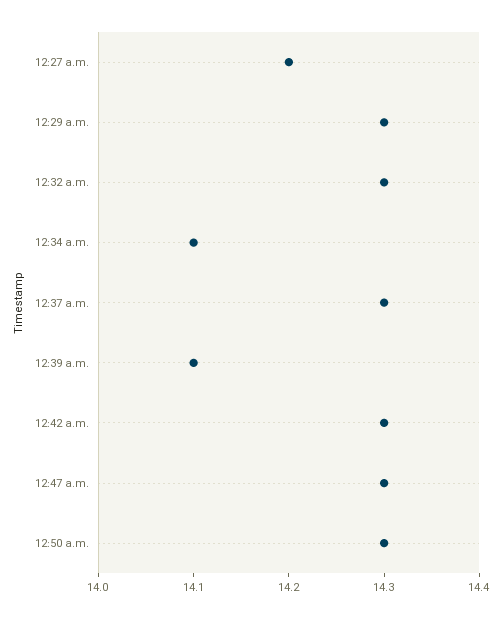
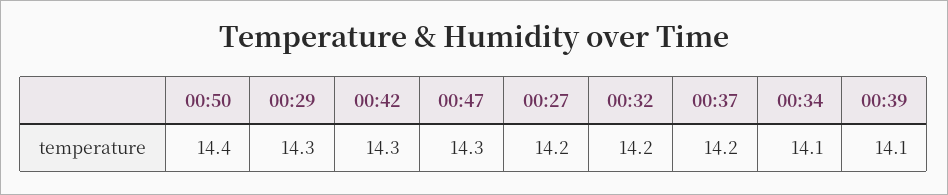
12:32 a.m.: 14.3 -> 14.2
12:37 a.m.: 14.3 -> 14.2
12:50 a.m.: 14.3 -> 14.4

